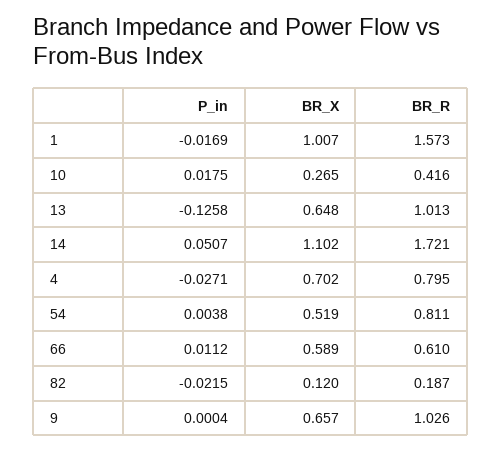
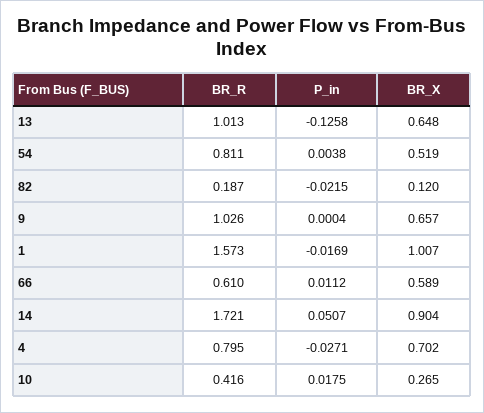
BR_X, 14: 1.102 -> 0.904

